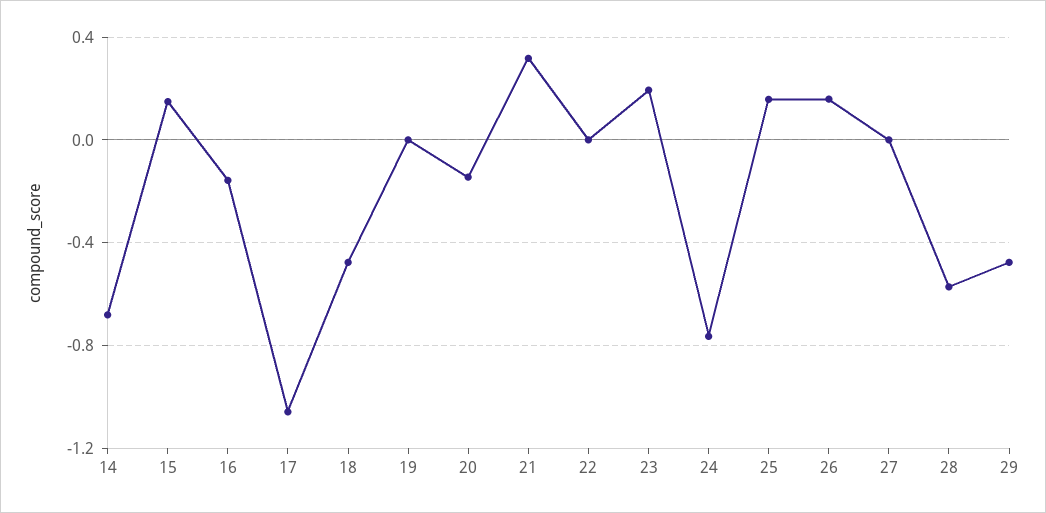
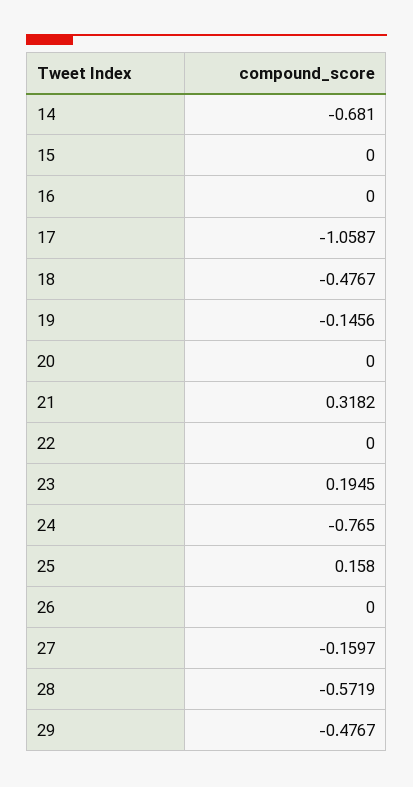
15: 0.15 -> 0
16: -0.15 -> 0
19: 0 -> -0.1456
20: -0.15 -> 0
26: 0.15 -> 0
27: 0 -> -0.1597

